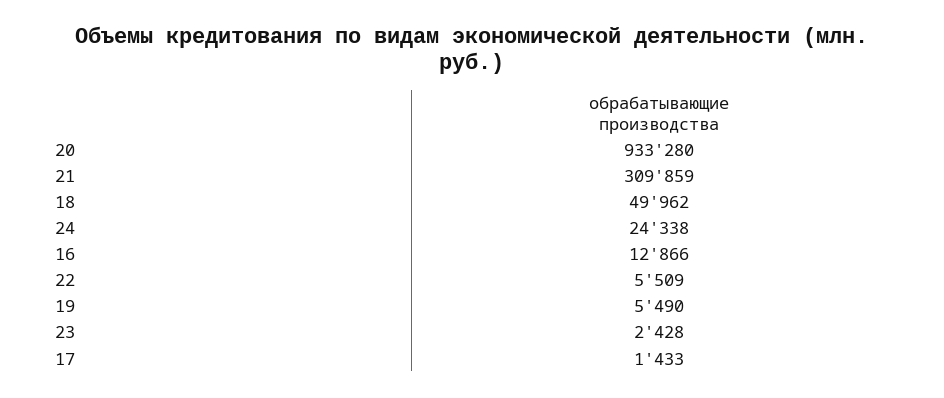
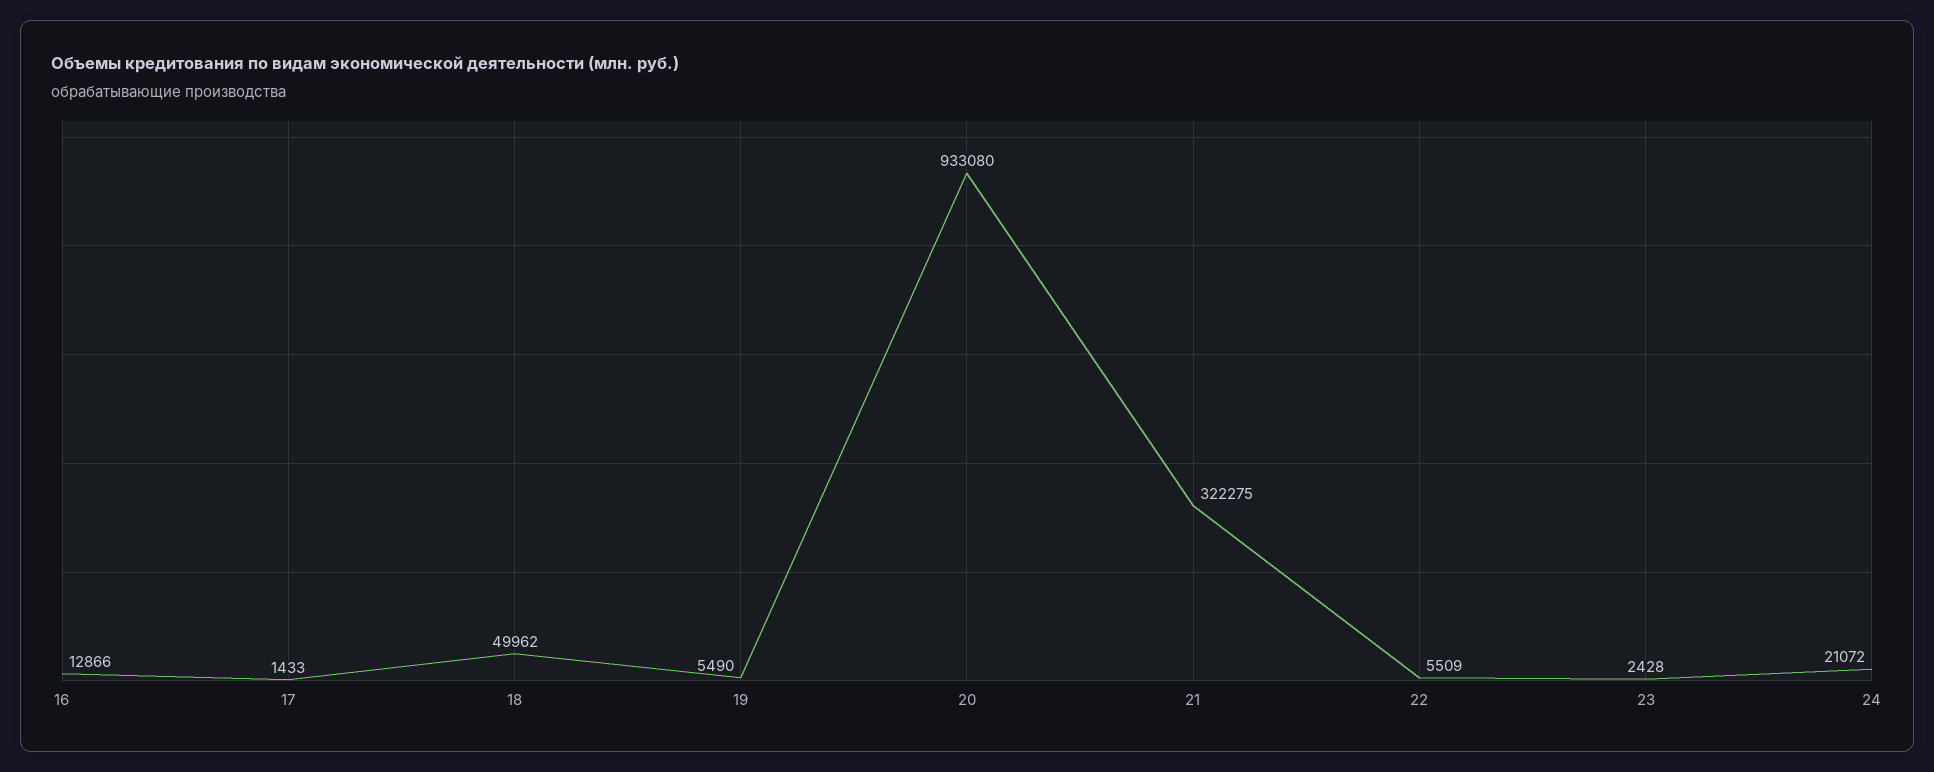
20: 933280 -> 933080
21: 309859 -> 322275
24: 24338 -> 21072

